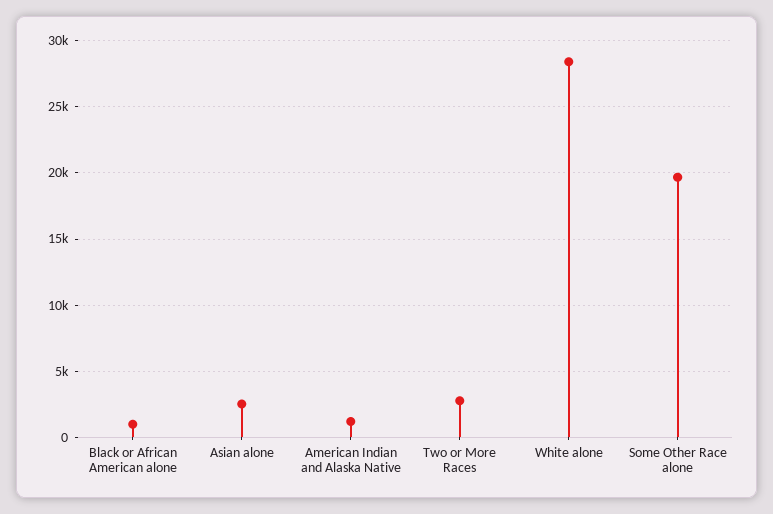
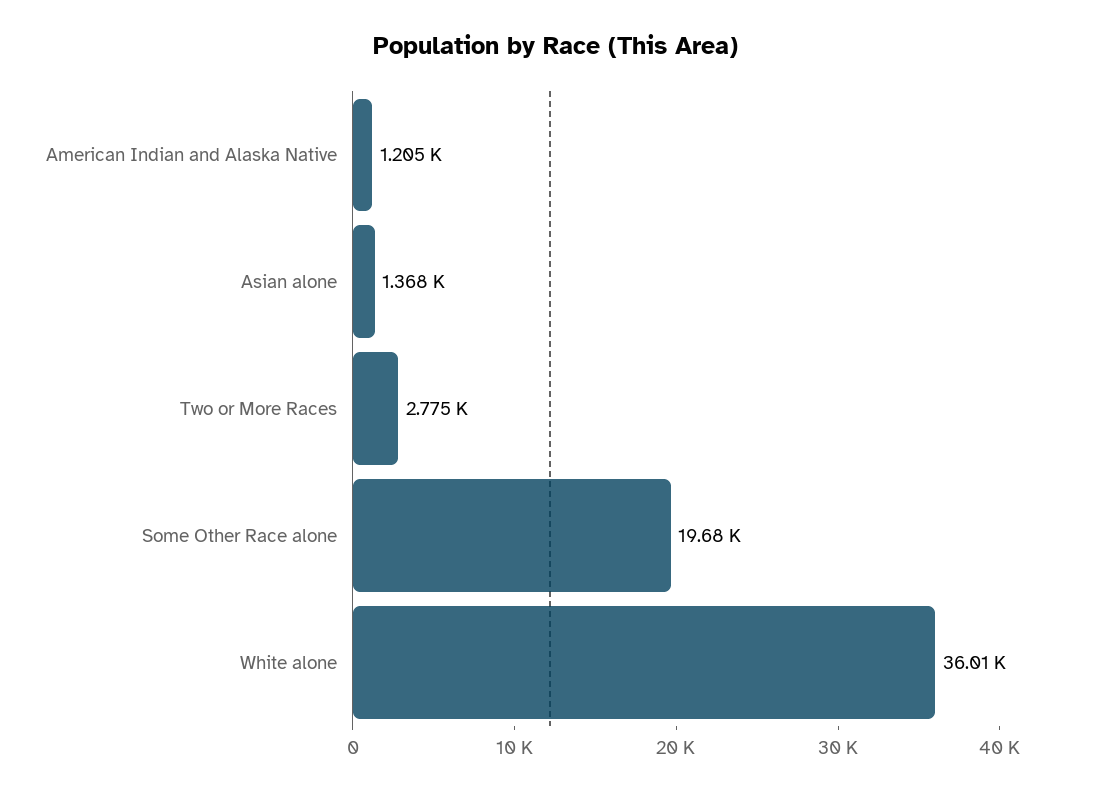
Black or African American alone: 1000 -> none
Asian alone: 2500 -> 1368
White alone: 28500 -> 36010

